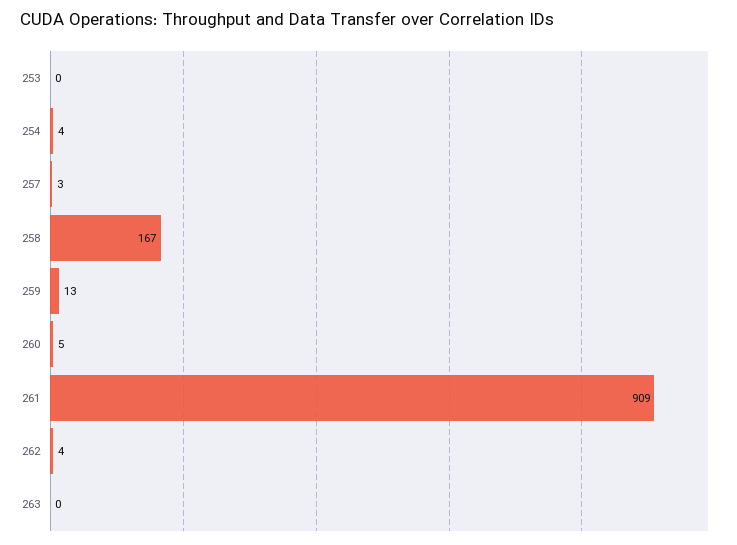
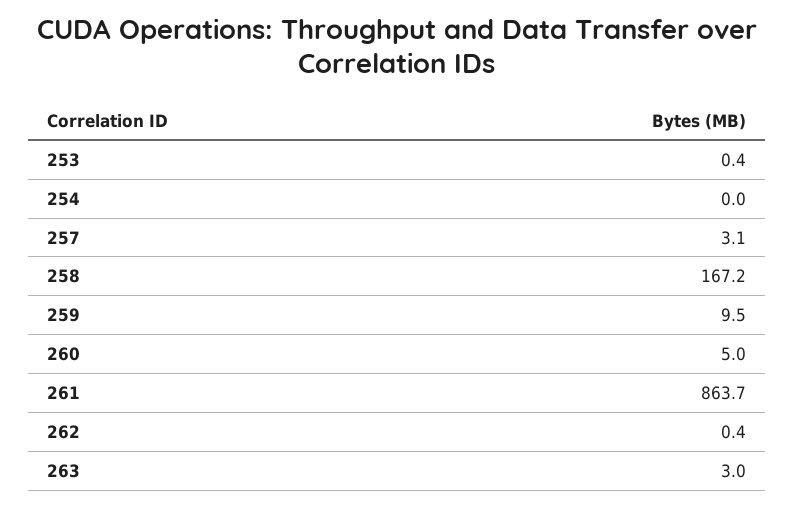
254: 4 -> 0
259: 13 -> 9.5
261: 909 -> 863.7
262: 4 -> 0.4
263: 0 -> 3

